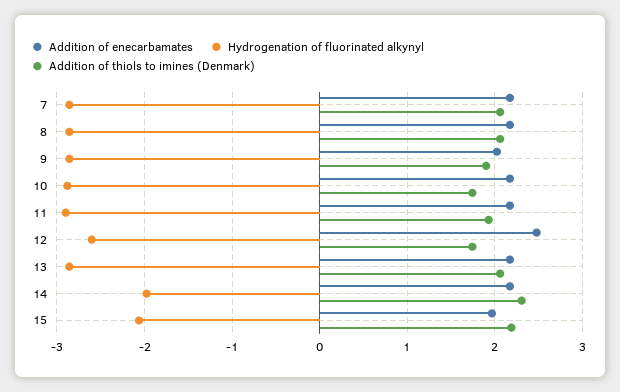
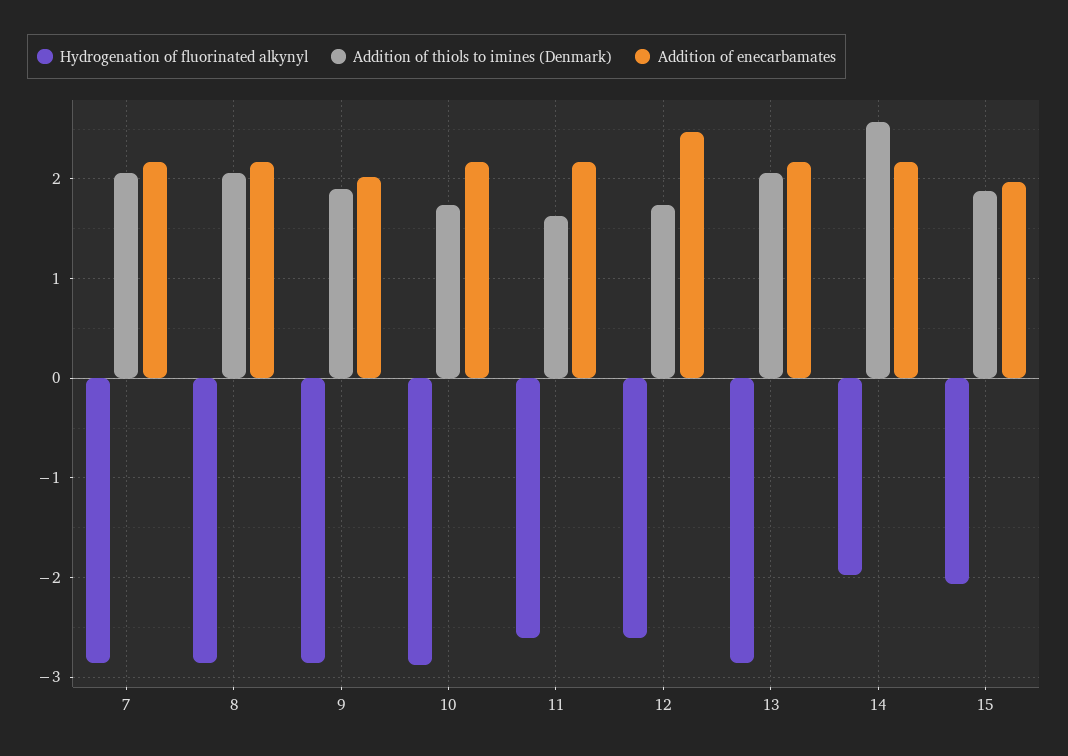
Hydrogenation of fluorinated alkynyl, 11: -2.9 -> -2.6
Addition of thiols to imines (Denmark), 11: 1.9 -> 1.6
Addition of thiols to imines (Denmark), 14: 2.3 -> 2.6
Addition of thiols to imines (Denmark), 15: 2.2 -> 1.9

